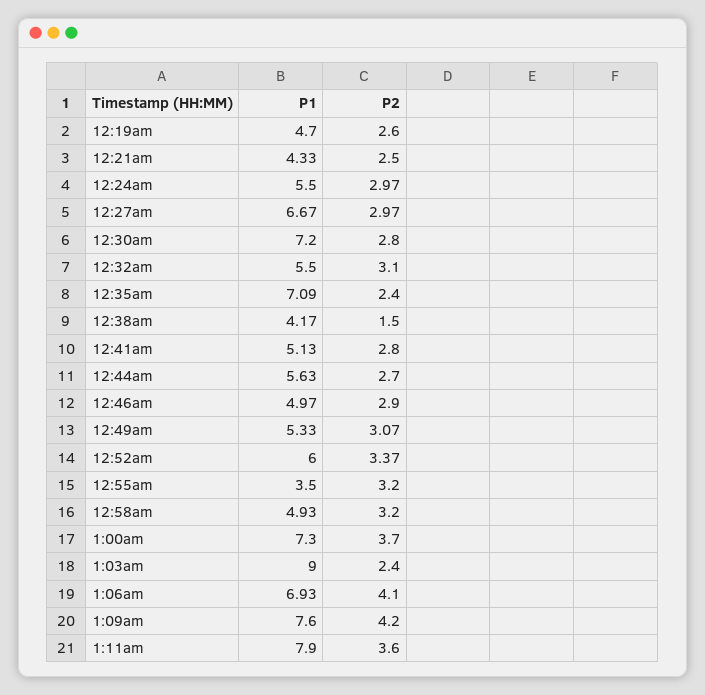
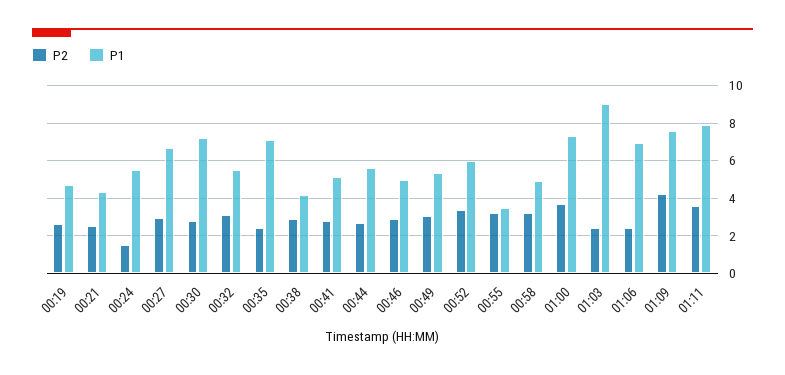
P2, 12:24am: 2.97 -> 1.5
P2, 12:38am: 1.5 -> 3
P2, 1:06am: 4.1 -> 2.5

